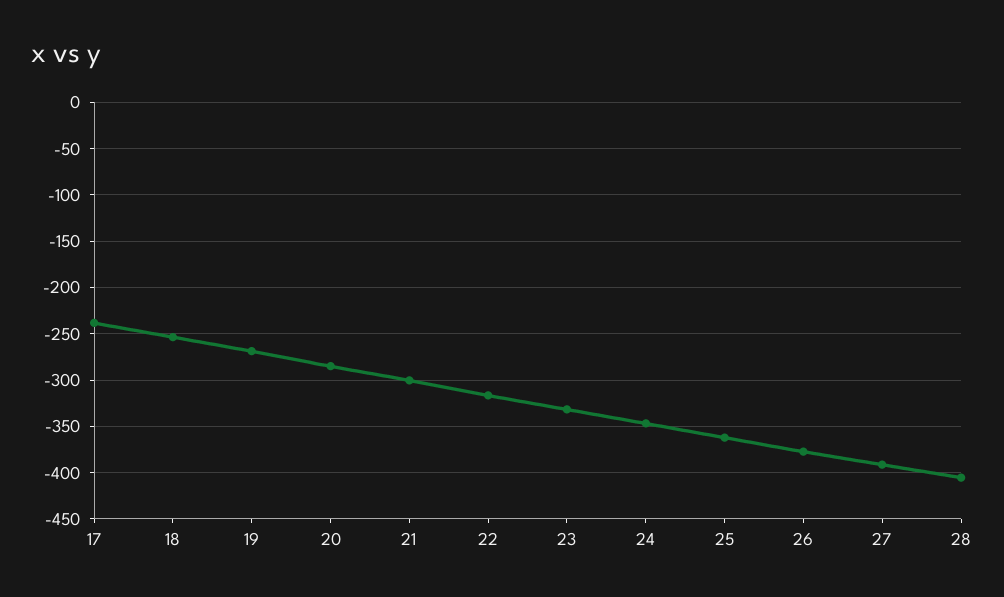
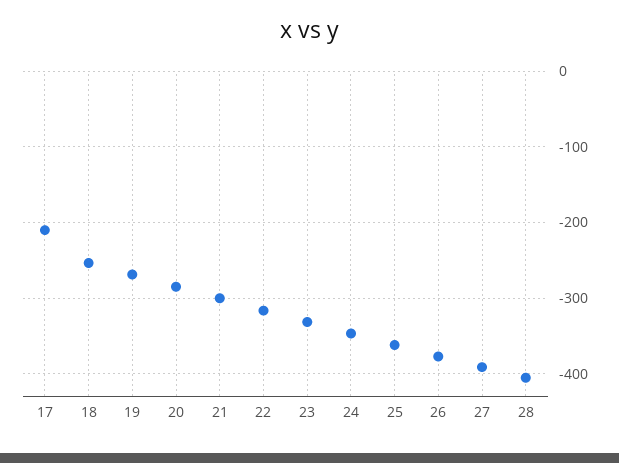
17: -240 -> -210

